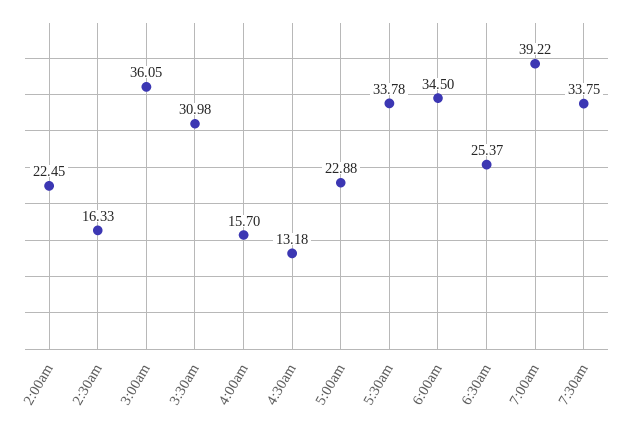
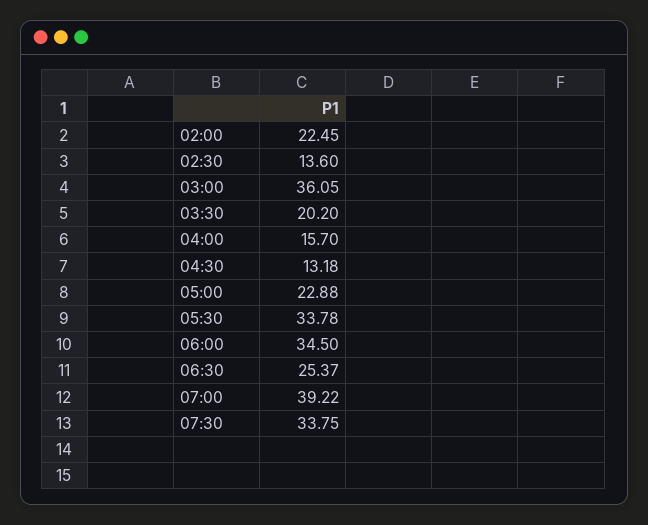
2:30am: 16.33 -> 13.6
3:30am: 30.98 -> 20.2

